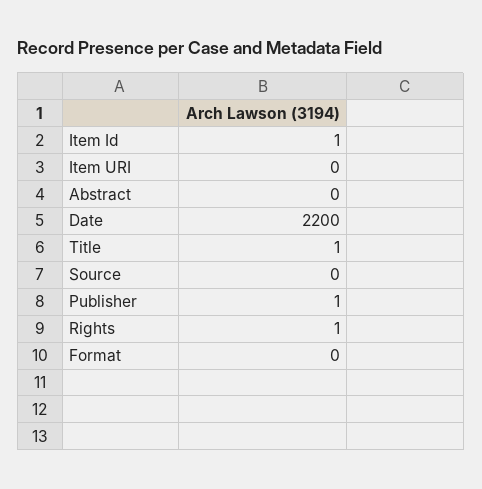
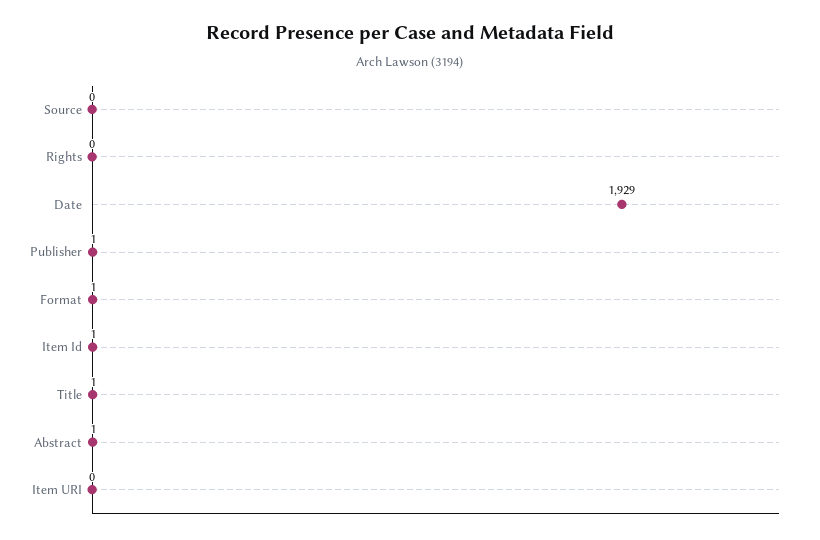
Abstract: 0 -> 1
Date: 2200 -> 1929
Rights: 1 -> 0
Format: 0 -> 1

